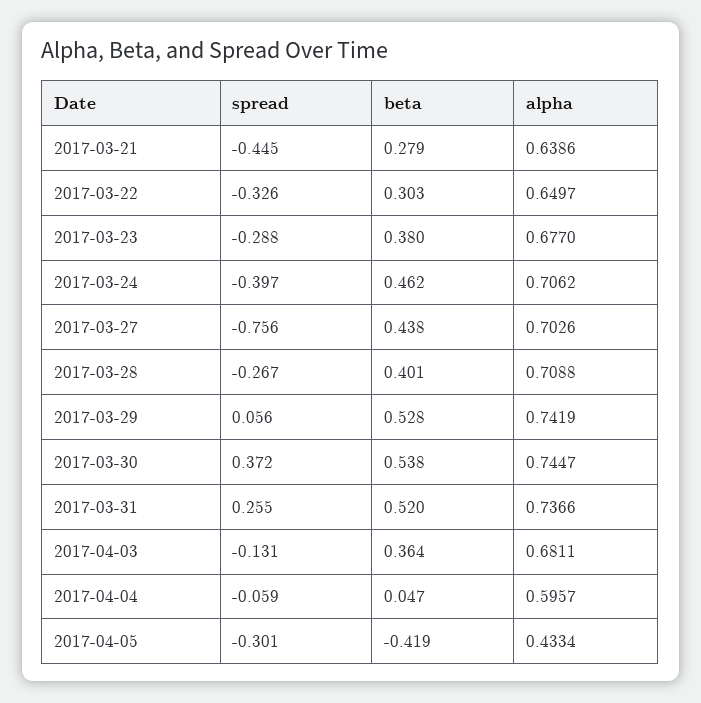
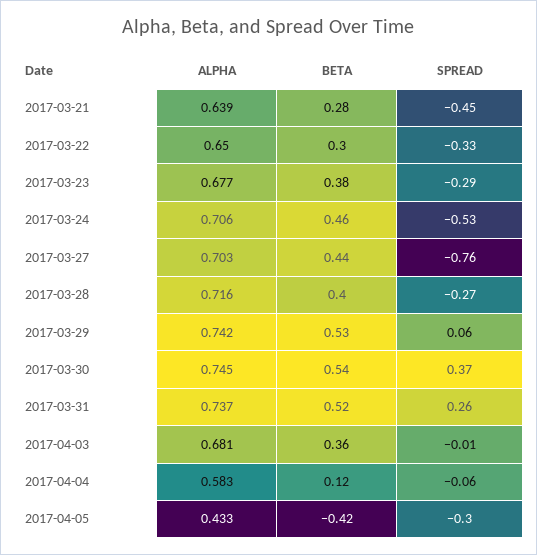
spread, 2017-03-24: -0.397 -> -0.53
alpha, 2017-03-28: 0.7088 -> 0.716
spread, 2017-04-03: -0.131 -> -0.01
beta, 2017-04-04: 0.047 -> 0.12
alpha, 2017-04-04: 0.5957 -> 0.583

